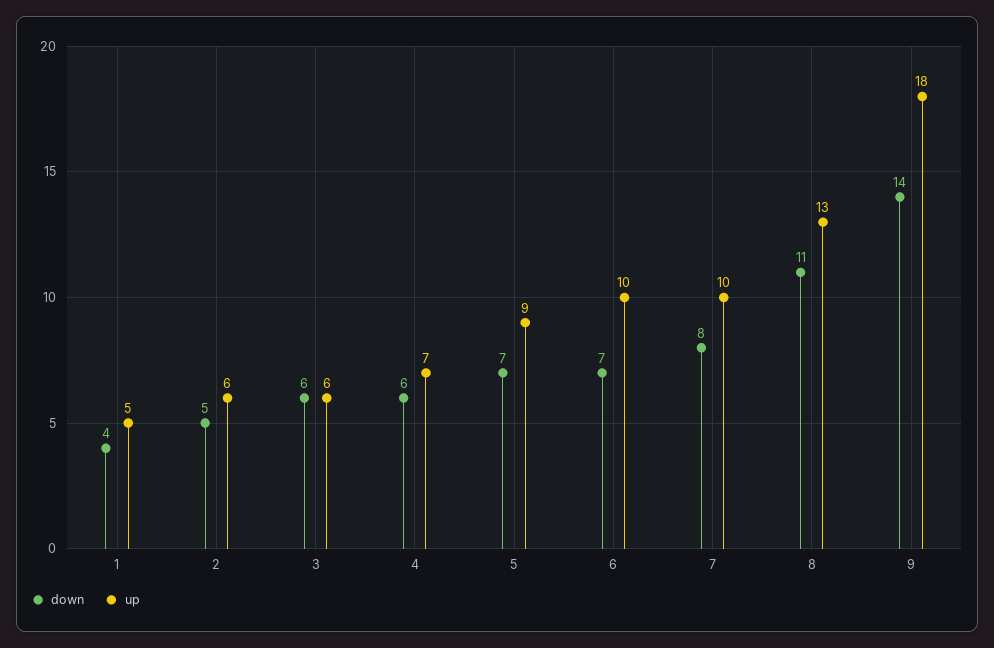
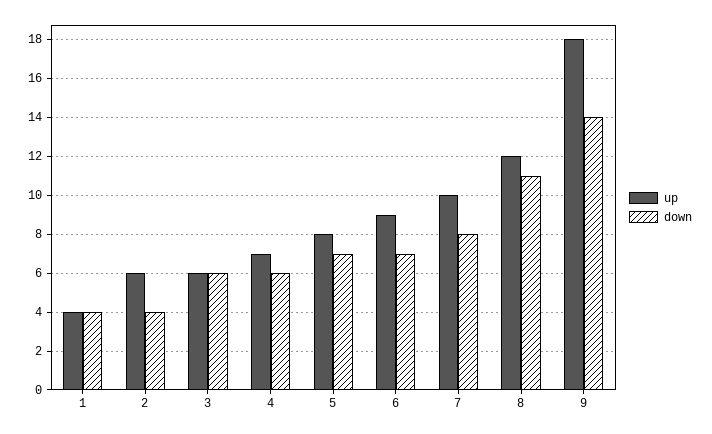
up, 1: 5 -> 4
down, 2: 5 -> 4
up, 5: 9 -> 8
up, 6: 10 -> 9
up, 8: 13 -> 12

